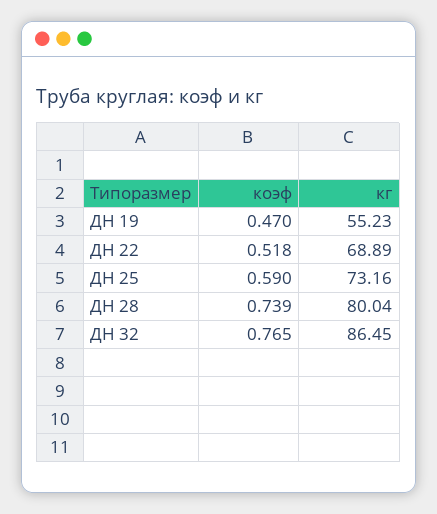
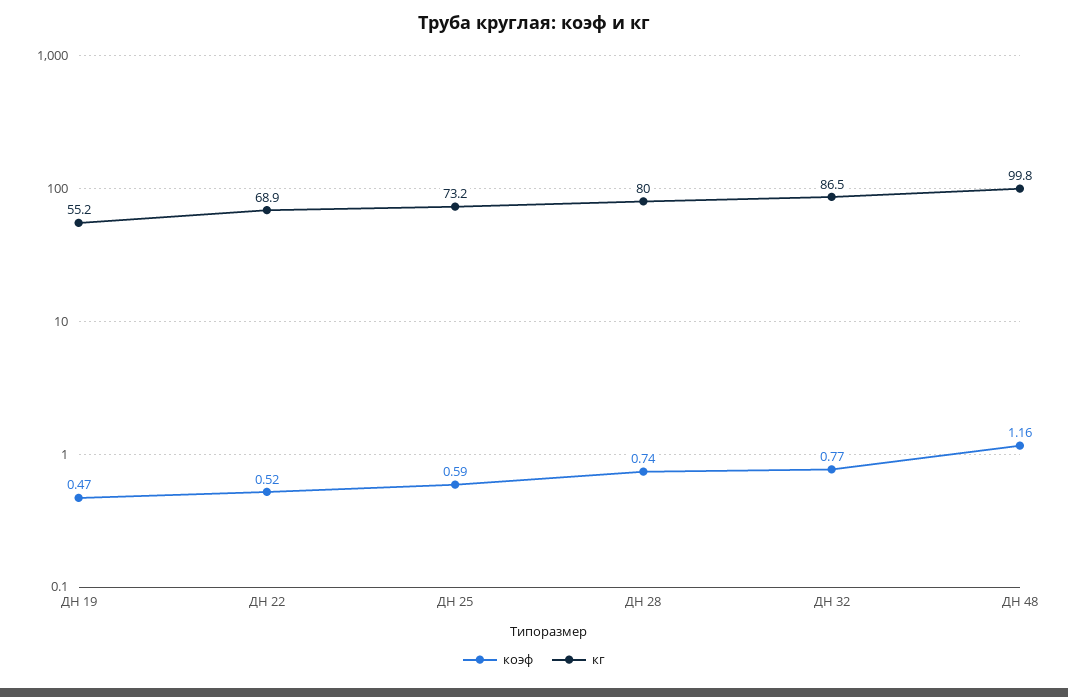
коэф, ДН 48: none -> 1.16
кг, ДН 48: none -> 99.8

